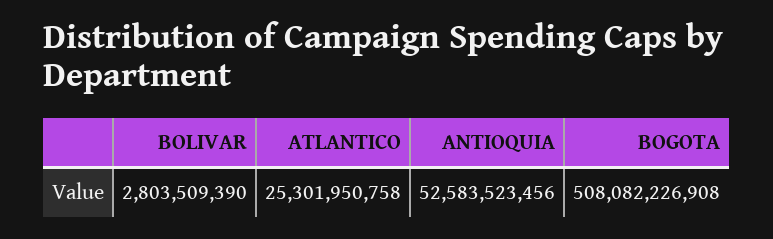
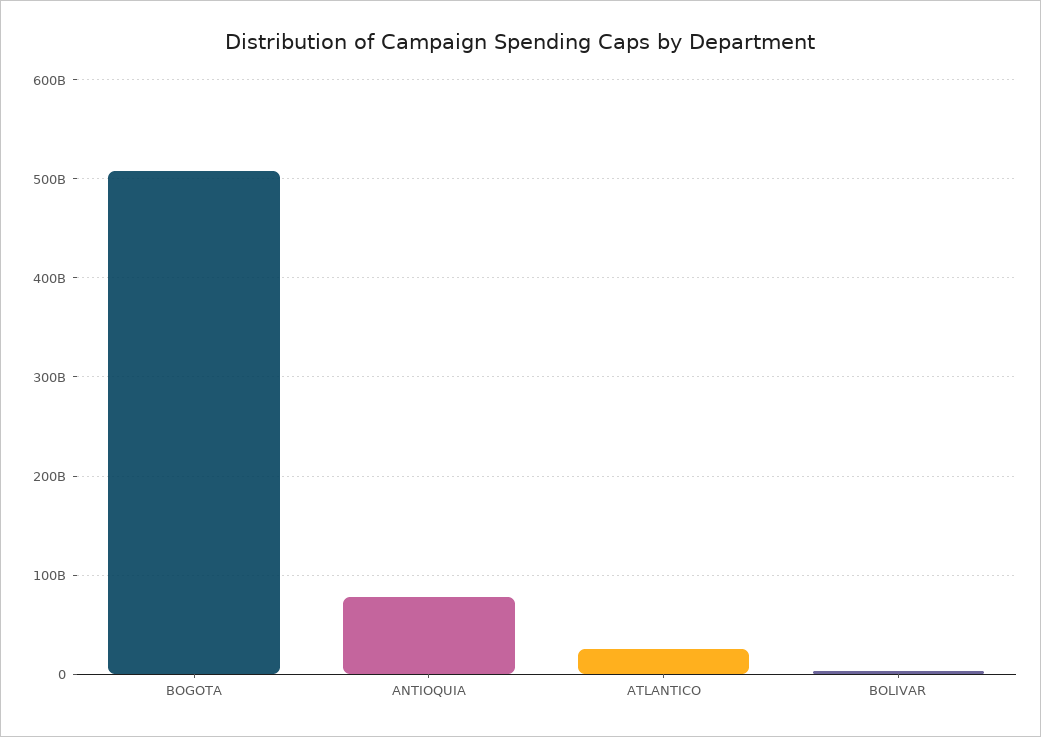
ANTIOQUIA: 52583523456 -> 80000000000

